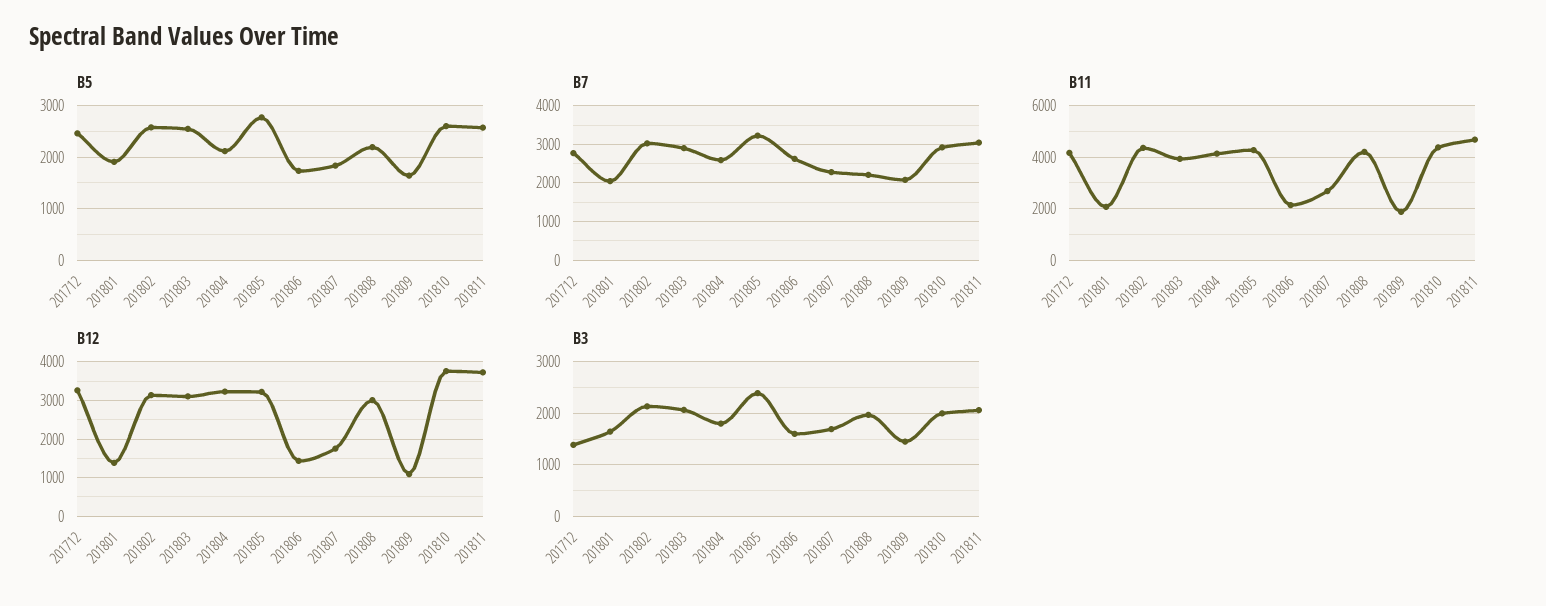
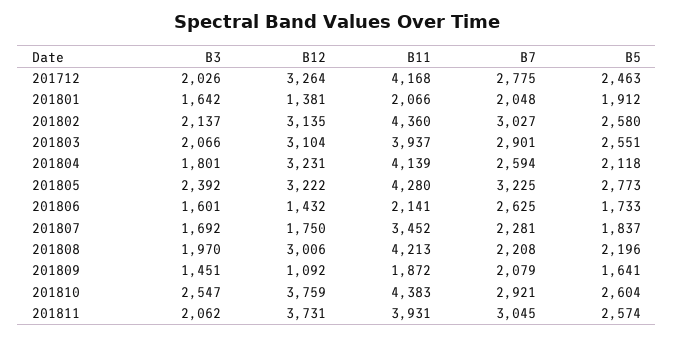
B11, 201807: 2750 -> 3452
B11, 201811: 4750 -> 3931
B3, 201712: 1400 -> 2026
B3, 201810: 2000 -> 2547

